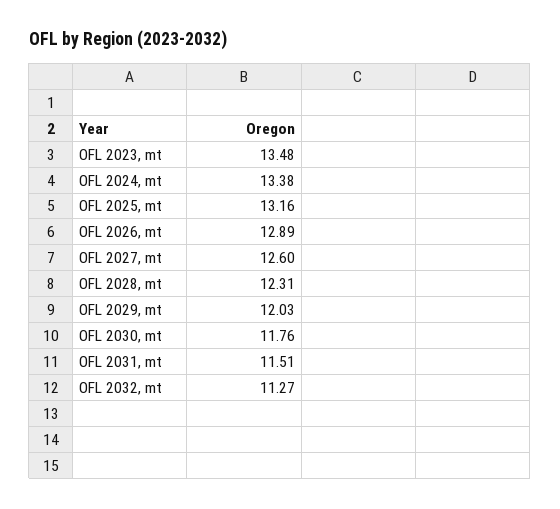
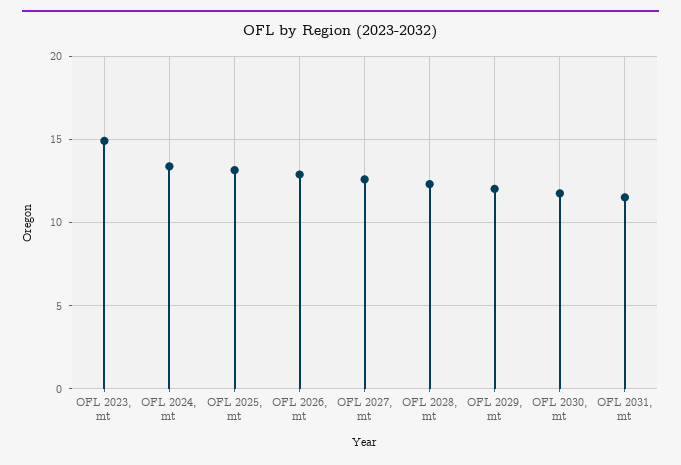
OFL 2023, mt: 13.48 -> 15
OFL 2032, mt: 11.27 -> none

